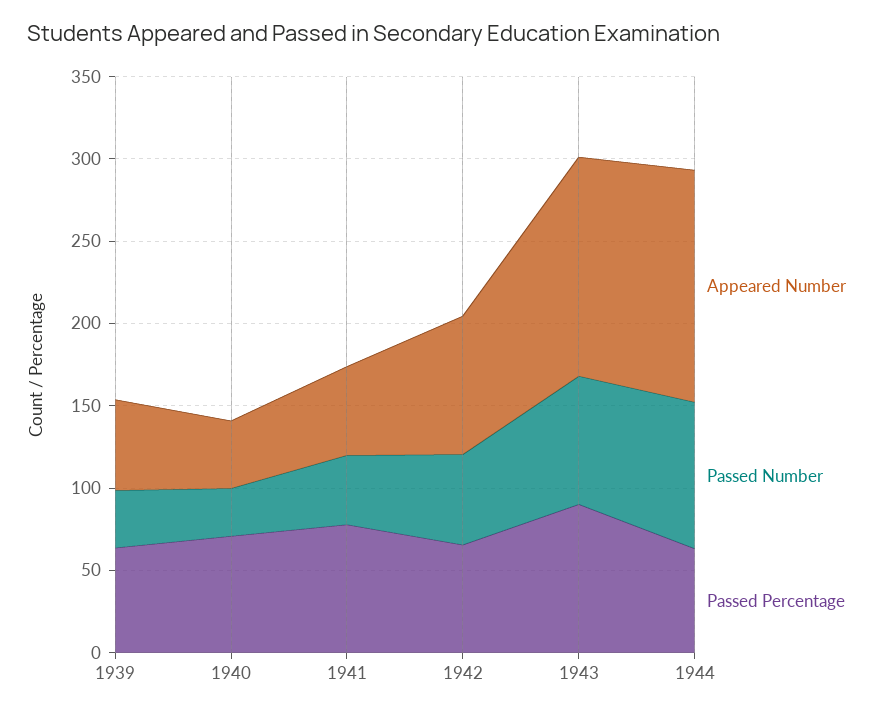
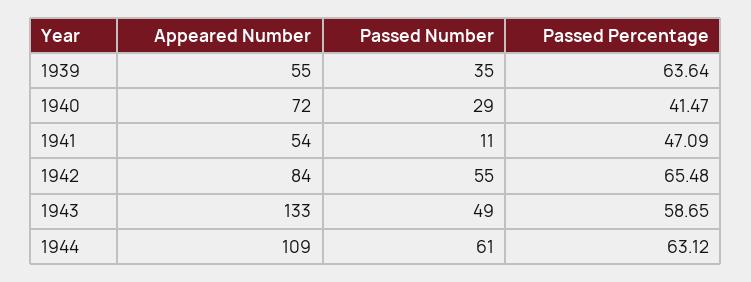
Appeared Number, 1940: 40 -> 72
Passed Percentage, 1940: 70 -> 41.47
Passed Number, 1941: 40 -> 11
Passed Percentage, 1941: 80 -> 47.09
Passed Number, 1943: 80 -> 49
Passed Percentage, 1943: 90 -> 58.65
Appeared Number, 1944: 140 -> 109
Passed Number, 1944: 90 -> 61

